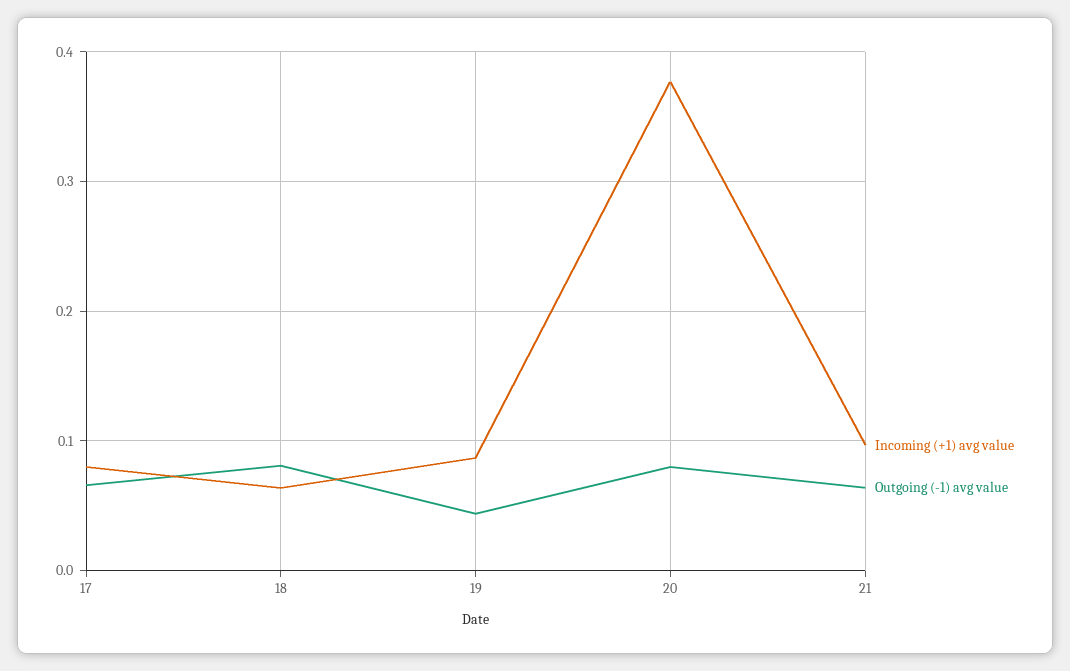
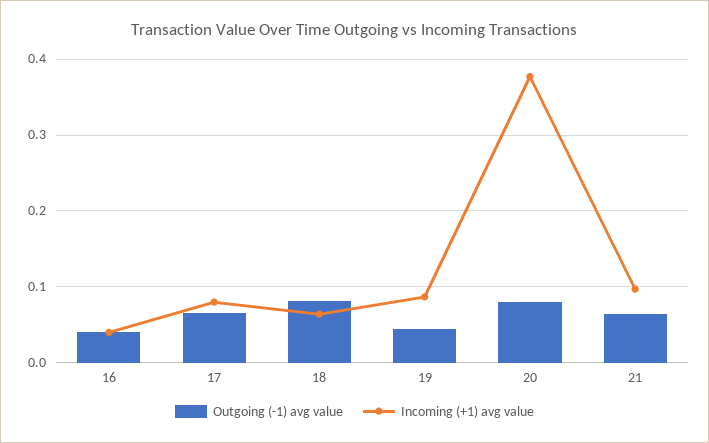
Outgoing (-1) avg value, 16: none -> 0.04
Incoming (+1) avg value, 16: none -> 0.04

